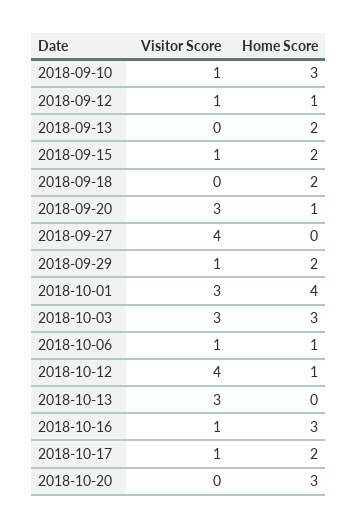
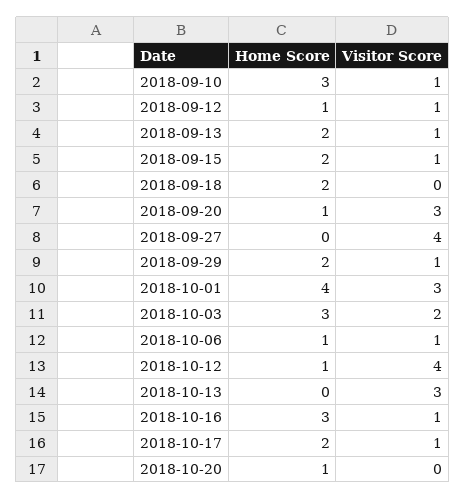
Visitor Score, 2018-09-13: 0 -> 1
Visitor Score, 2018-10-03: 3 -> 2
Home Score, 2018-10-20: 3 -> 1

